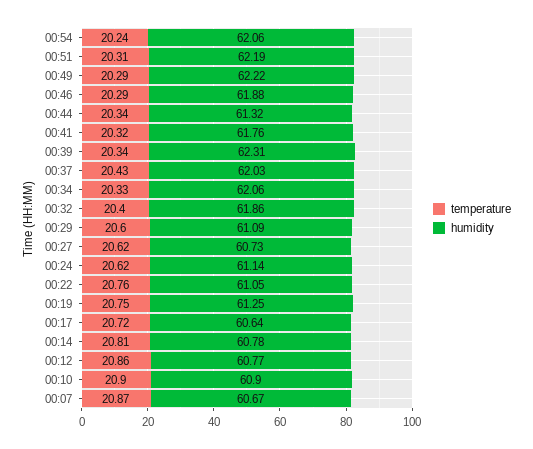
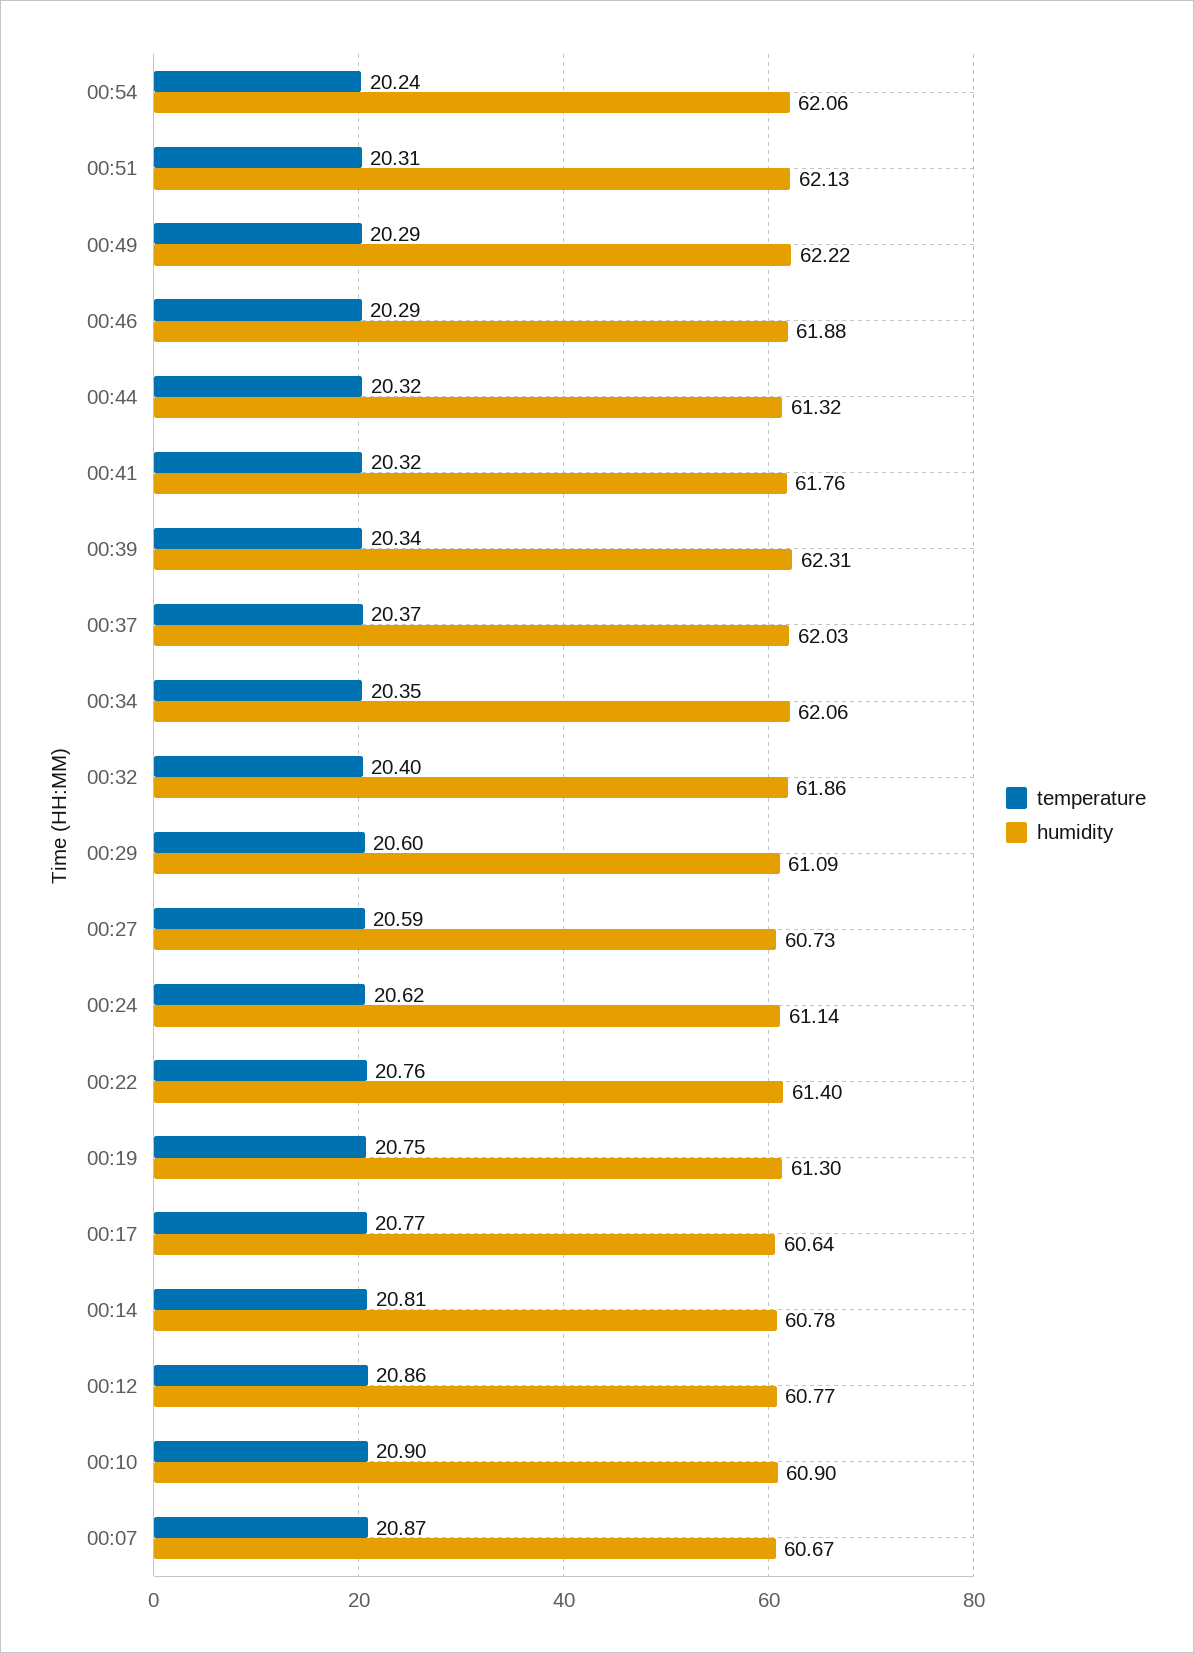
humidity, 00:51: 62.19 -> 62.13
temperature, 00:44: 20.34 -> 20.32
temperature, 00:37: 20.43 -> 20.37
temperature, 00:34: 20.33 -> 20.35
temperature, 00:27: 20.62 -> 20.59
humidity, 00:22: 61.05 -> 61.4
humidity, 00:19: 61.25 -> 61.3
temperature, 00:17: 20.72 -> 20.77

